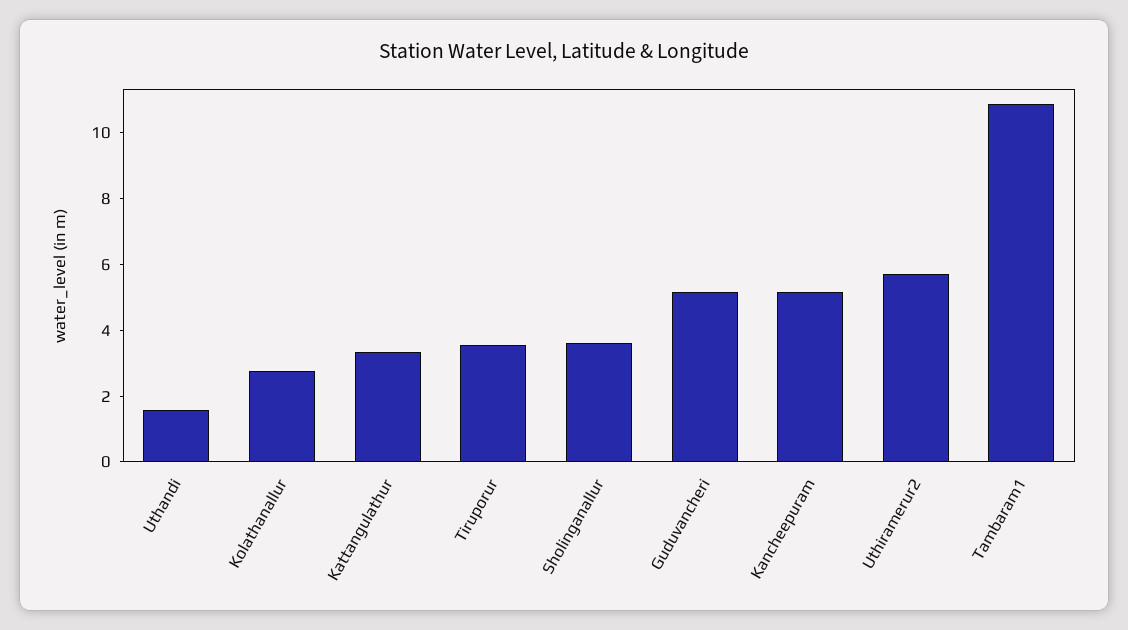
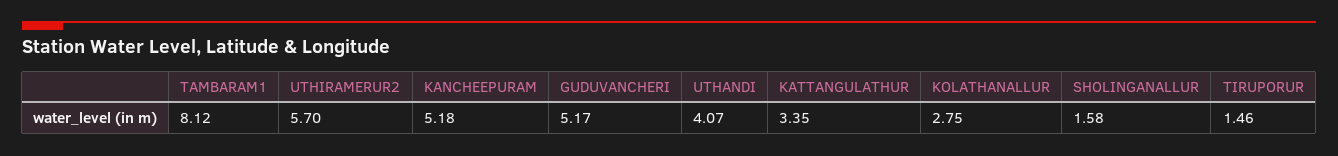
Uthandi: 1.5 -> 4.07
Tiruporur: 3.5 -> 1.46
Sholinganallur: 3.5 -> 1.58
Tambaram1: 11 -> 8.12

